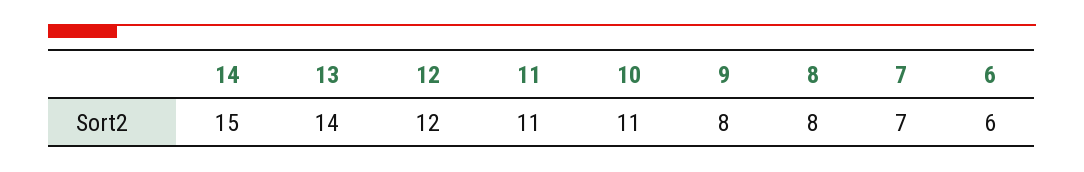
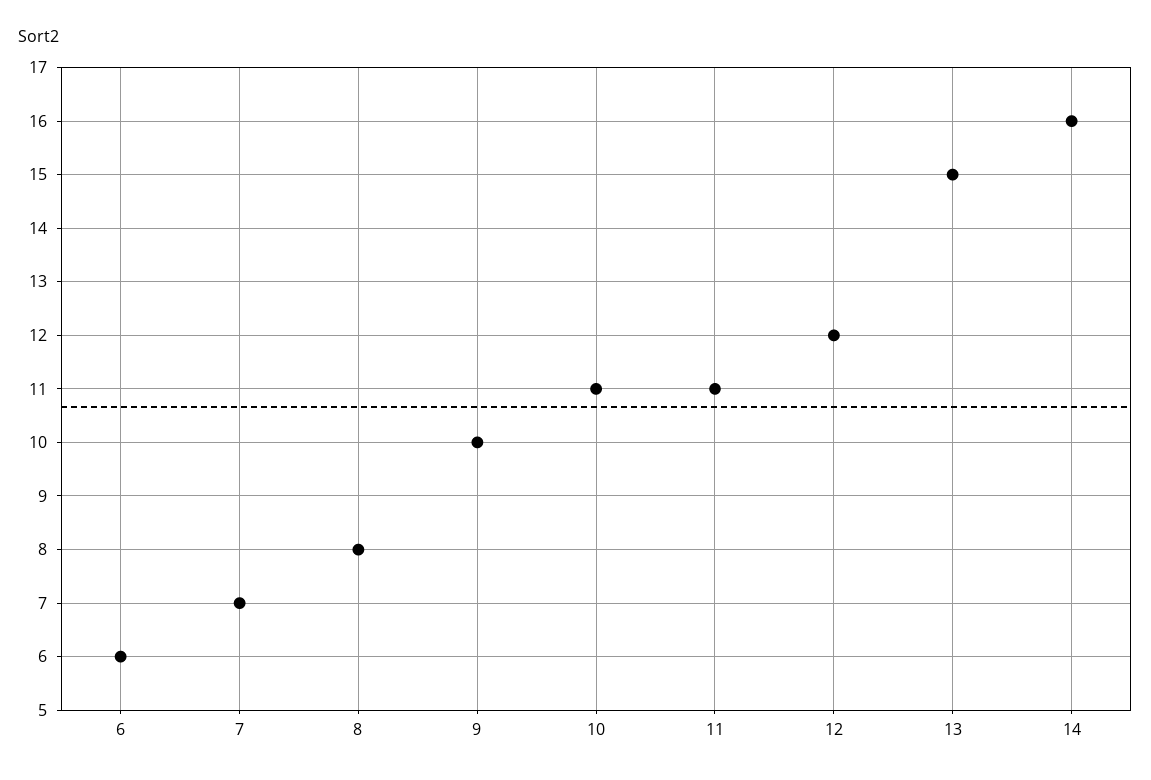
14: 15 -> 16
13: 14 -> 15
9: 8 -> 10

